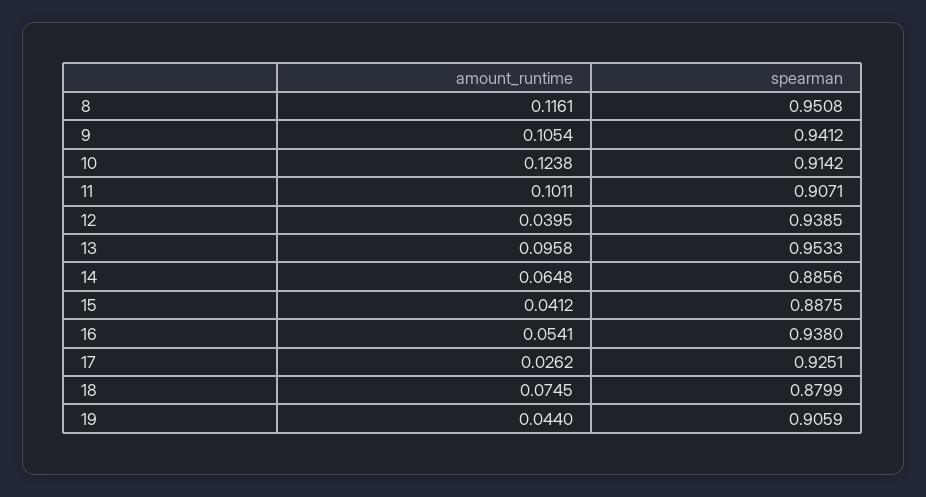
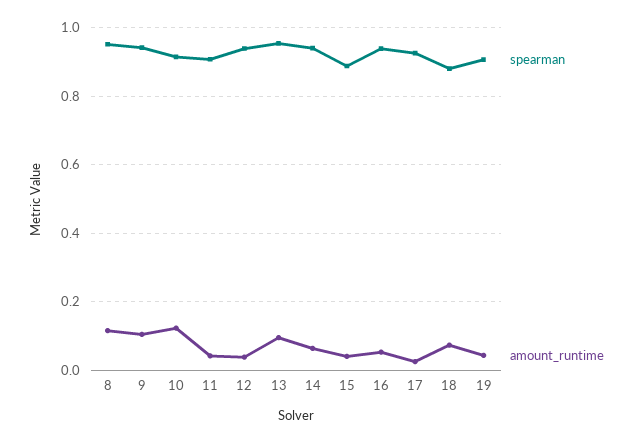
amount_runtime, 11: 0.1011 -> 0.04
spearman, 14: 0.8856 -> 0.94

